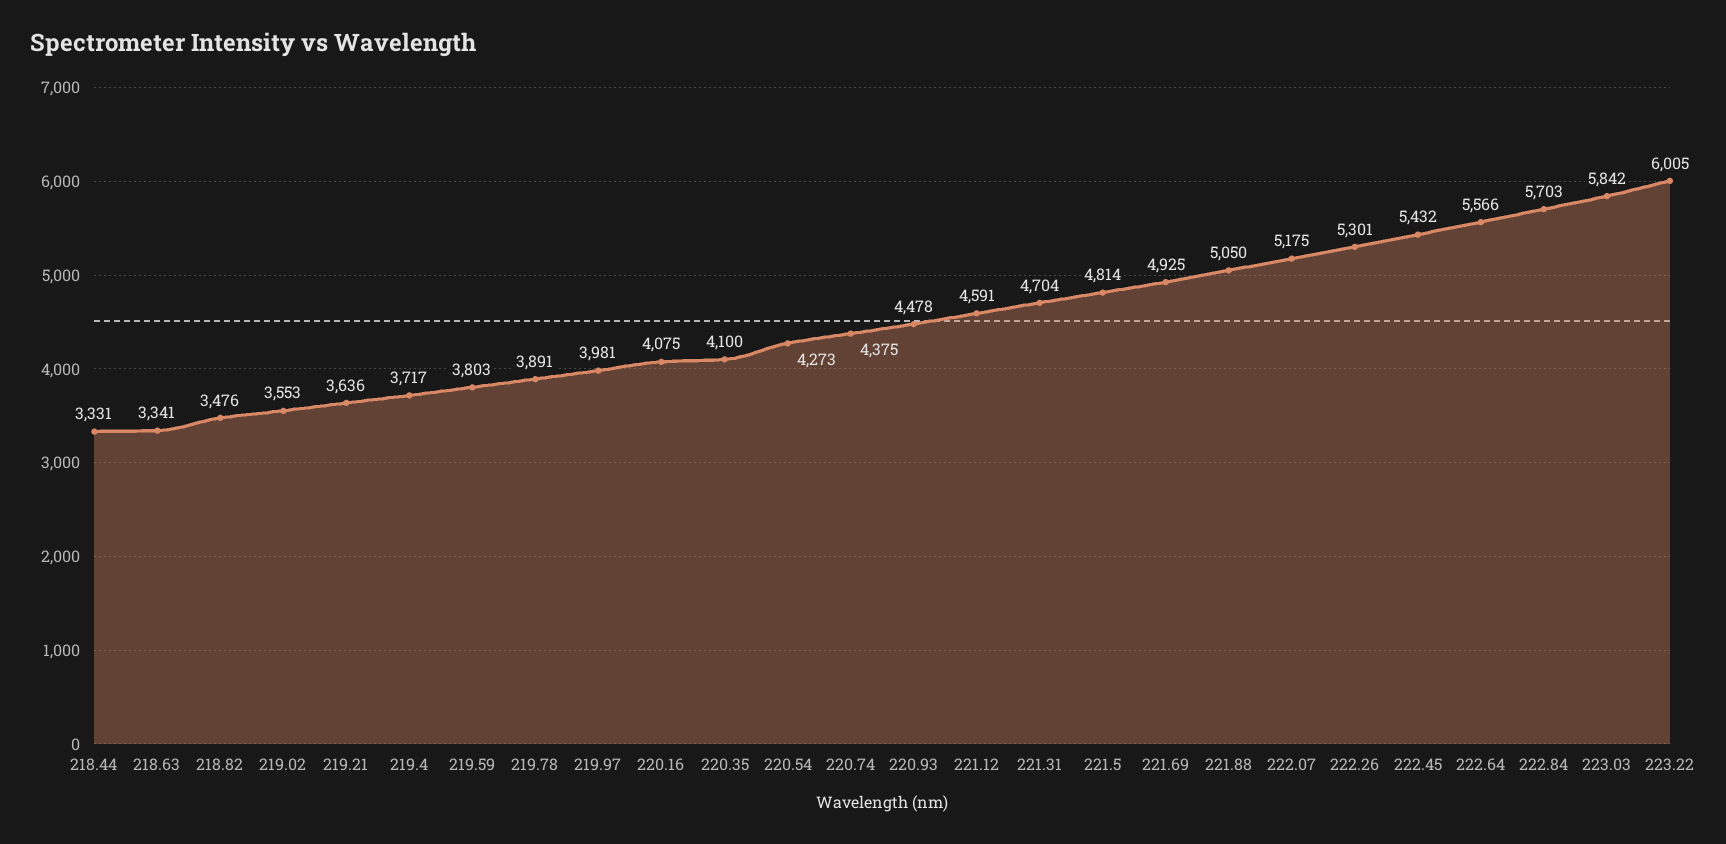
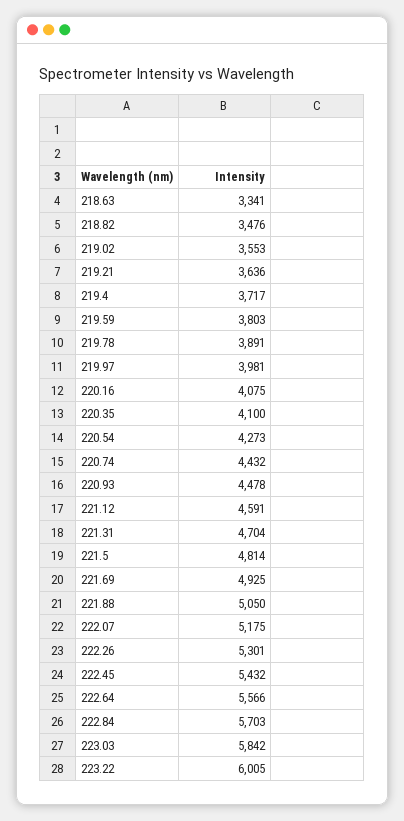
218.44: 3331 -> none
220.74: 4375 -> 4432

